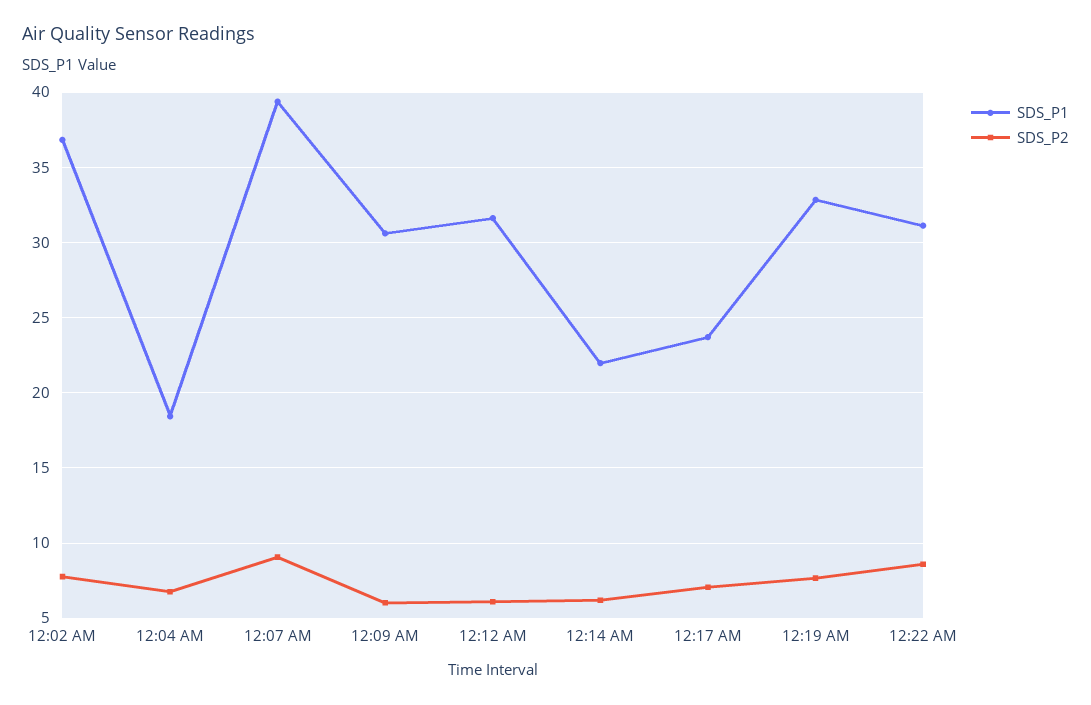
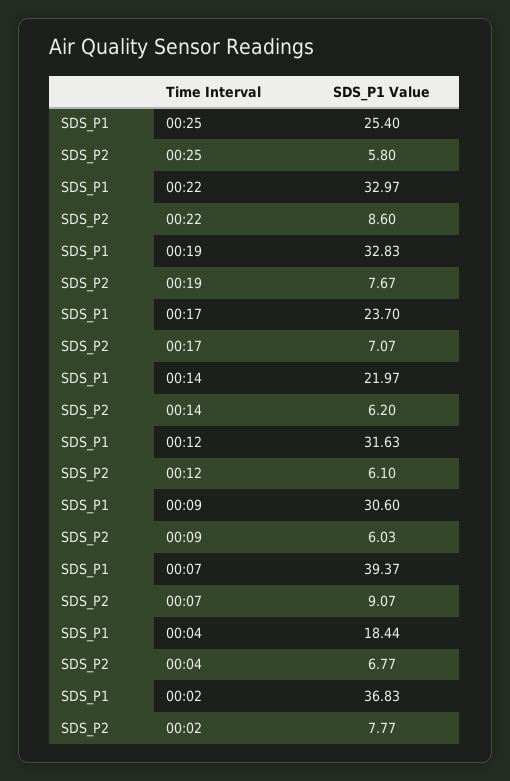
SDS_P1, 12:22 AM: 31 -> 32.97
SDS_P1, 00:25: none -> 25.4
SDS_P2, 00:25: none -> 5.8

